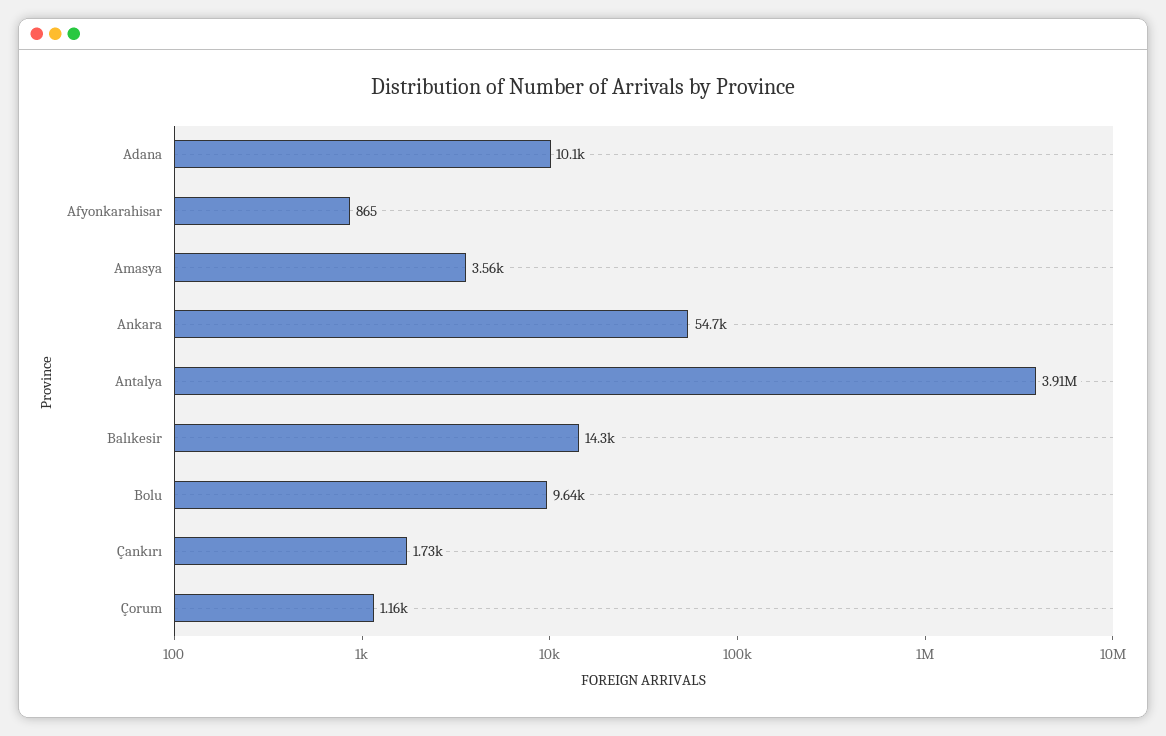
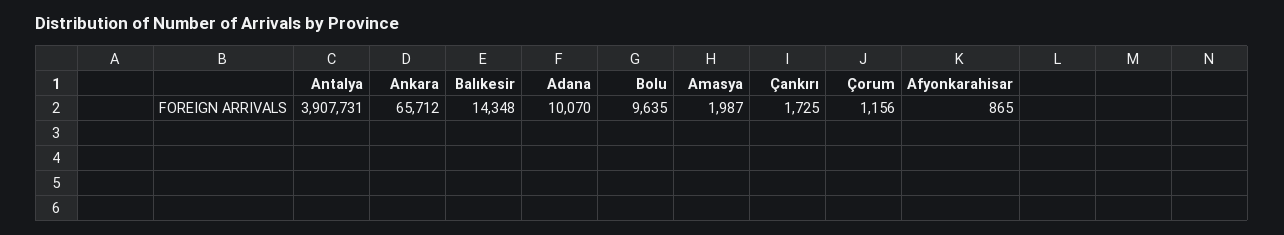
Amasya: 3560 -> 1987
Ankara: 54700 -> 65712

